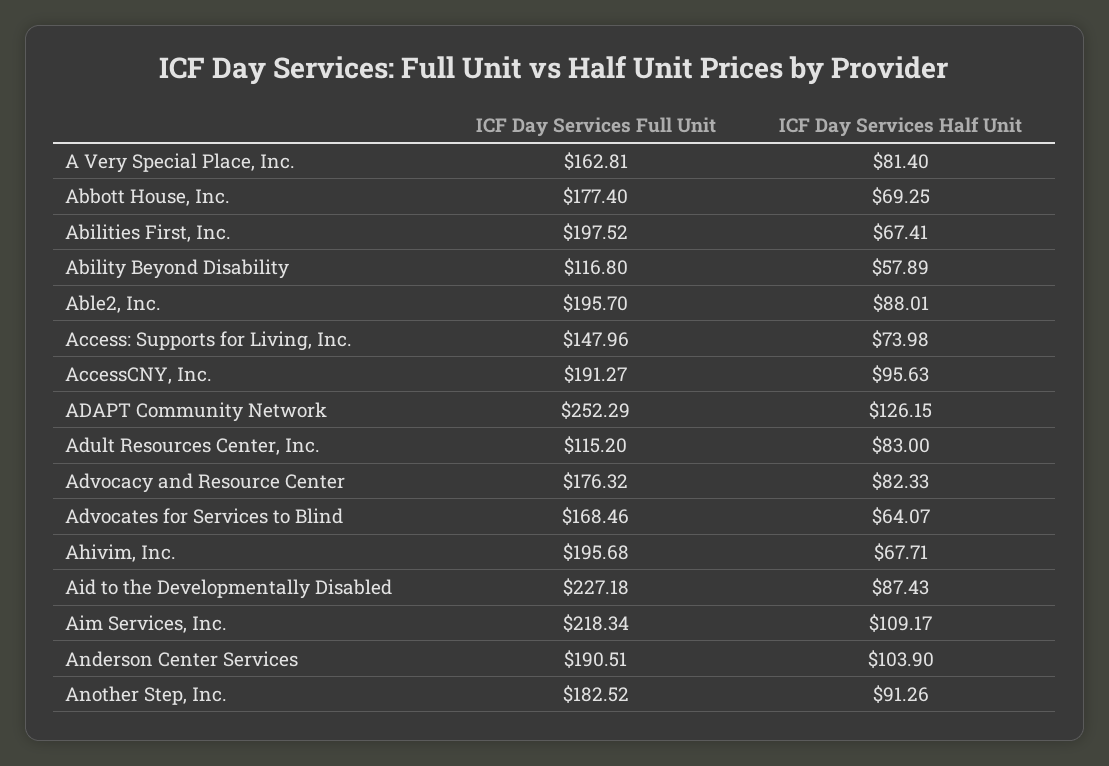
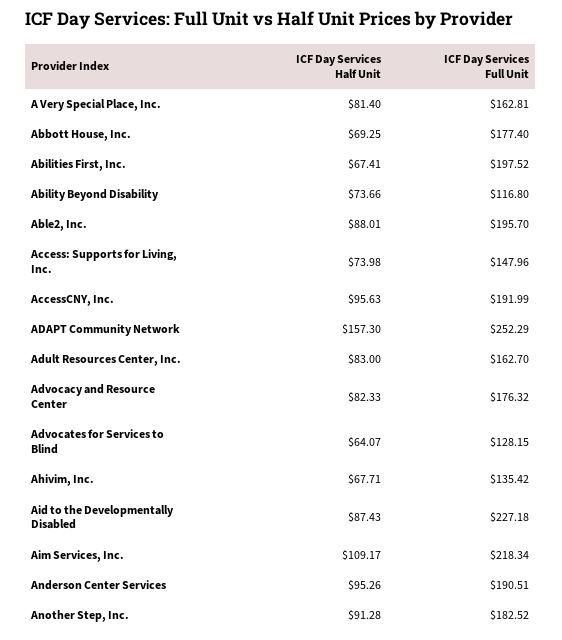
ICF Day Services Half Unit, Ability Beyond Disability: 57.89 -> 73.66
ICF Day Services Full Unit, AccessCNY, Inc.: 191.27 -> 191.99
ICF Day Services Half Unit, ADAPT Community Network: 126.15 -> 157.3
ICF Day Services Full Unit, Adult Resources Center, Inc.: 115.2 -> 162.7
ICF Day Services Full Unit, Advocates for Services to Blind: 168.46 -> 128.15
ICF Day Services Full Unit, Ahivim, Inc.: 195.68 -> 135.42
ICF Day Services Half Unit, Anderson Center Services: 103.9 -> 95.26
ICF Day Services Half Unit, Another Step, Inc.: 91.26 -> 91.28

